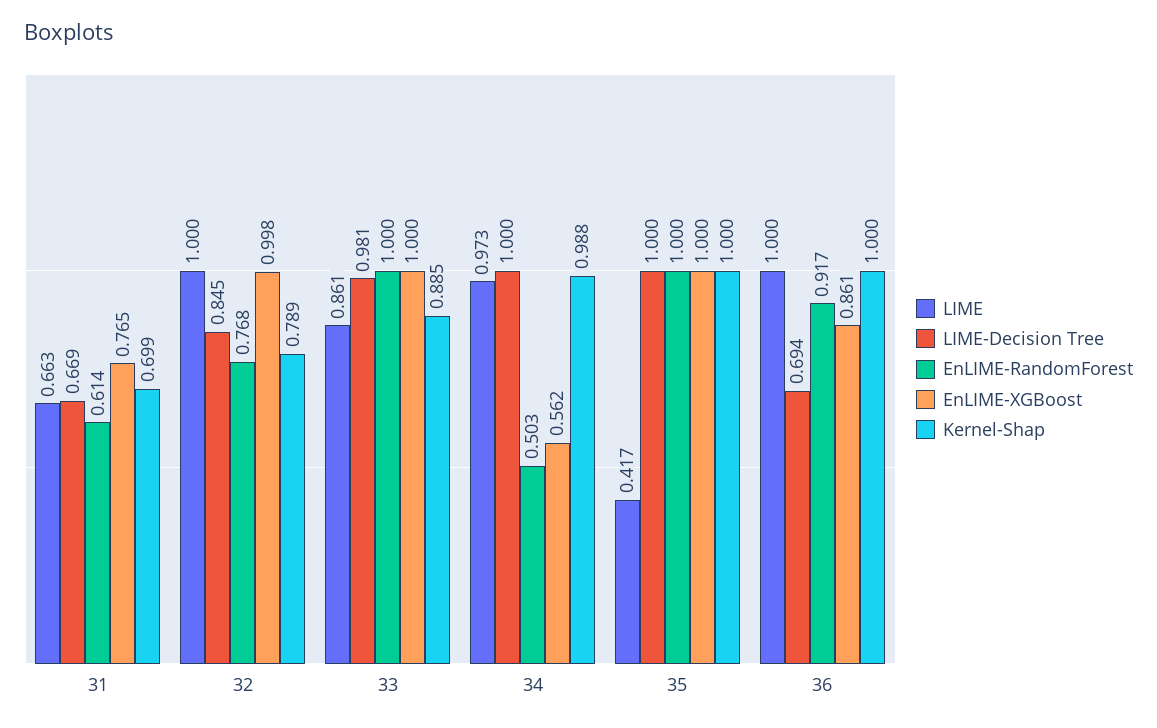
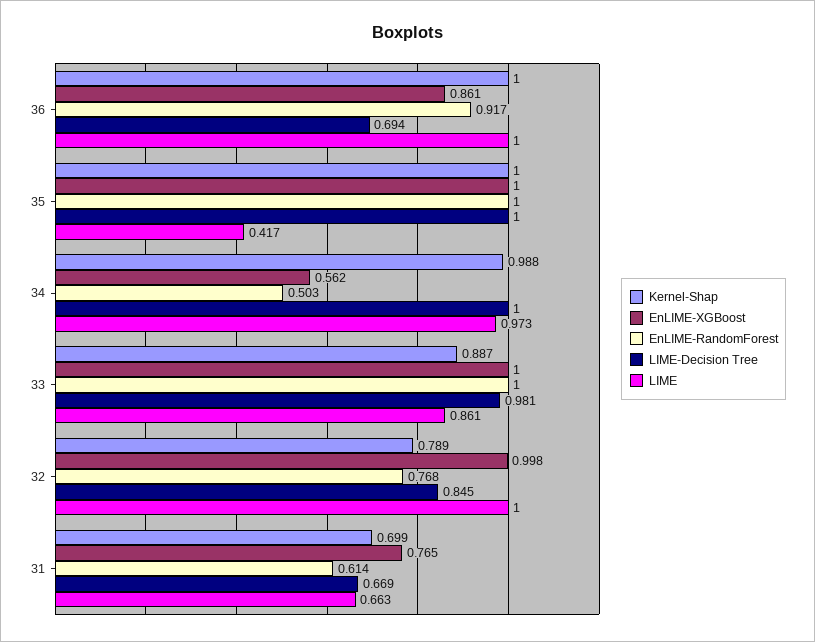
Kernel-Shap, 33: 0.885 -> 0.887

